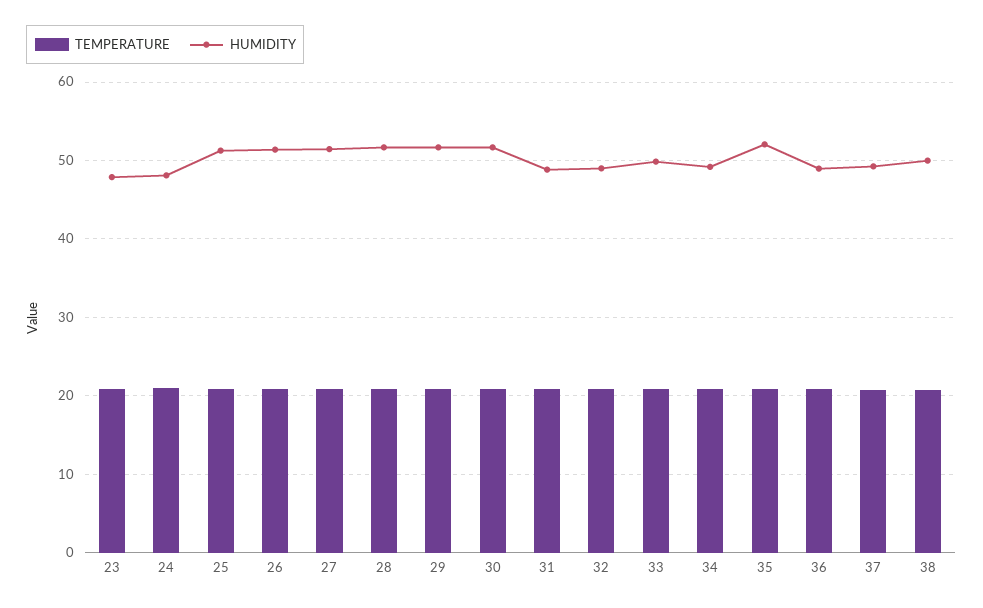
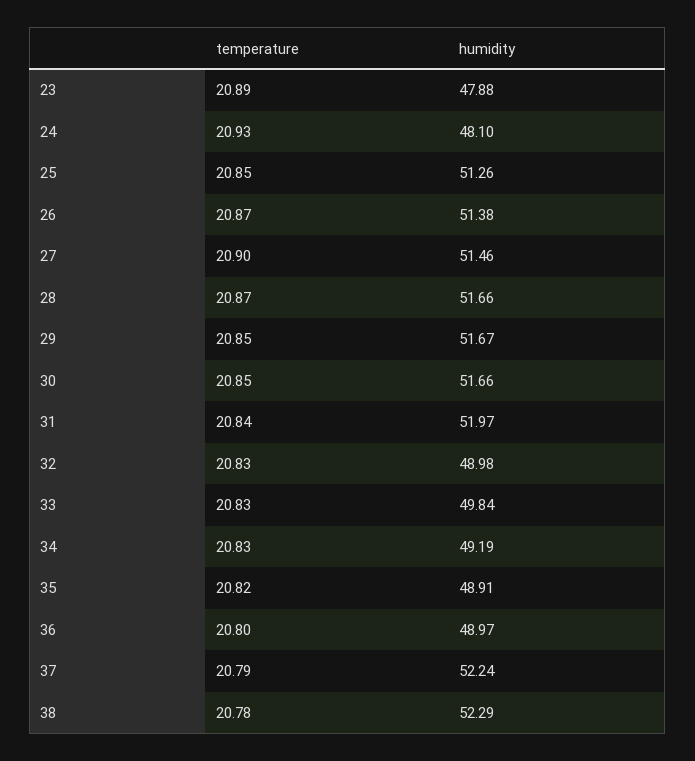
HUMIDITY, 31: 49 -> 51.97
HUMIDITY, 35: 52 -> 48.91
HUMIDITY, 37: 49 -> 52.24
HUMIDITY, 38: 50 -> 52.29

